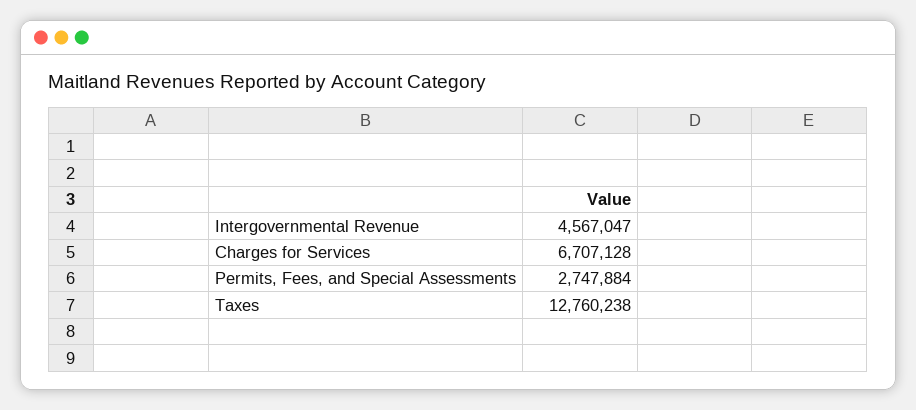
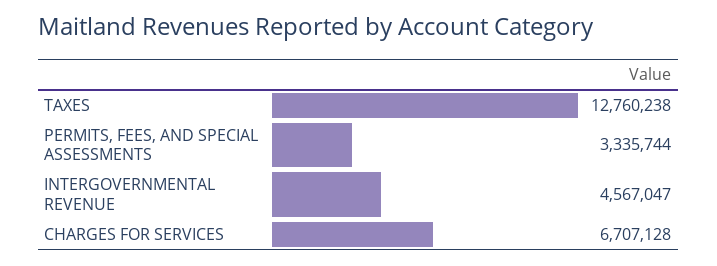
Permits, Fees, and Special Assessments: 2747884 -> 3335744

